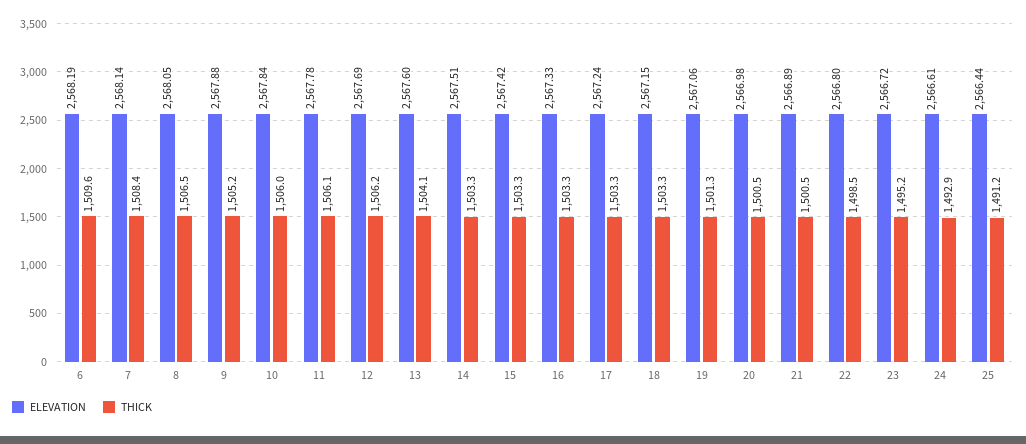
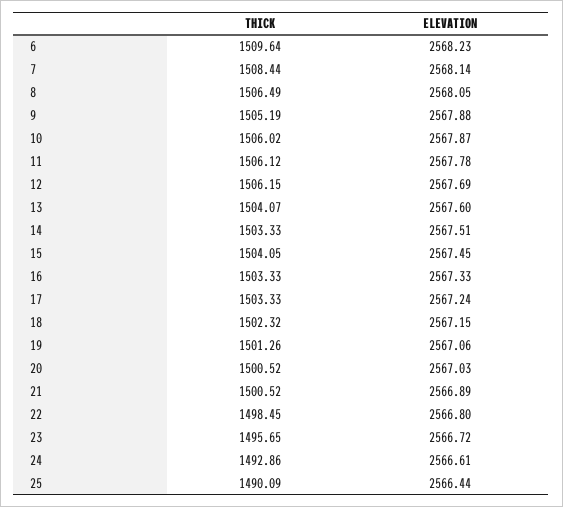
ELEVATION, 6: 2568.19 -> 2568.23
ELEVATION, 10: 2567.84 -> 2567.87
ELEVATION, 15: 2567.42 -> 2567.45
THICK, 15: 1503.3 -> 1504.05
THICK, 18: 1503.3 -> 1502.32
ELEVATION, 20: 2566.98 -> 2567.03
THICK, 23: 1495.2 -> 1495.65
THICK, 25: 1491.2 -> 1490.09

